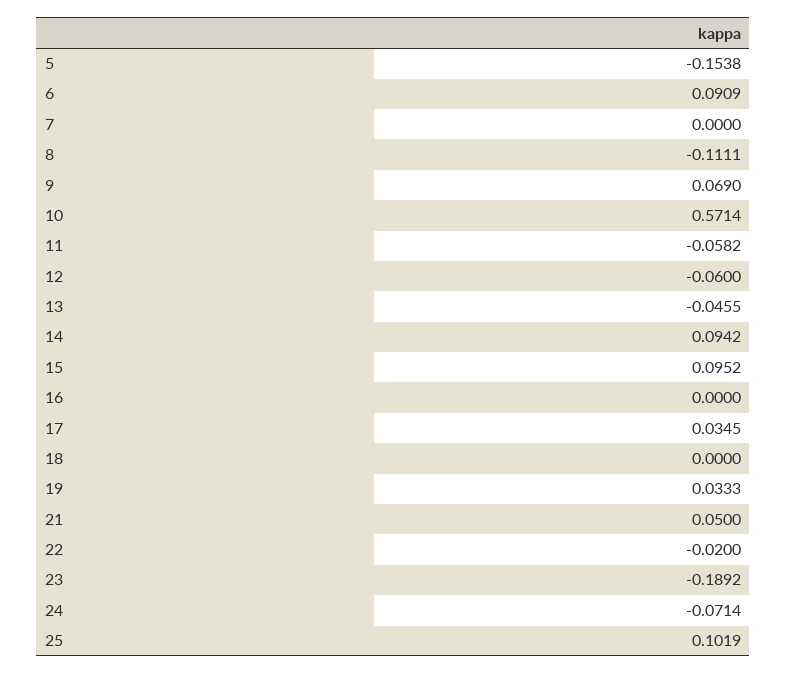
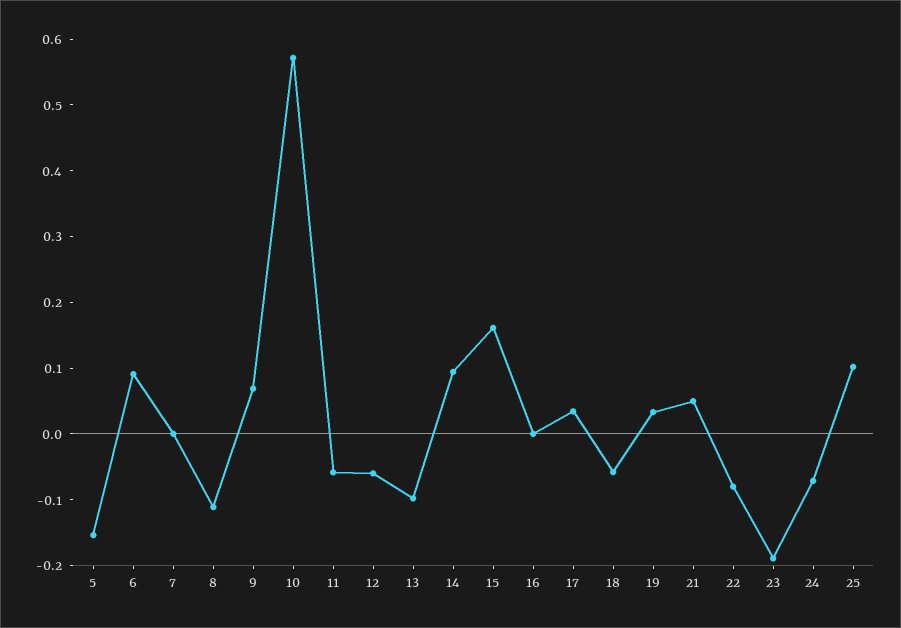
13: -0.0455 -> -0.1
15: 0.0952 -> 0.16
18: 0 -> -0.06
22: -0.02 -> -0.08

